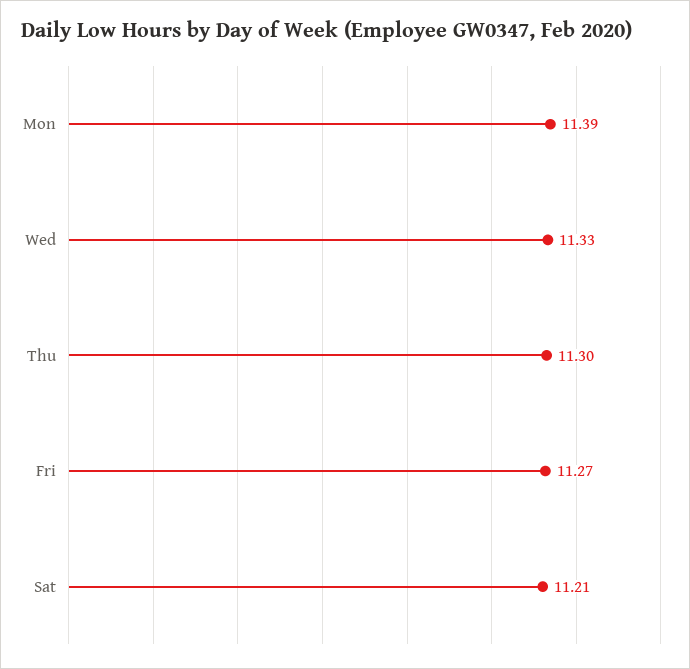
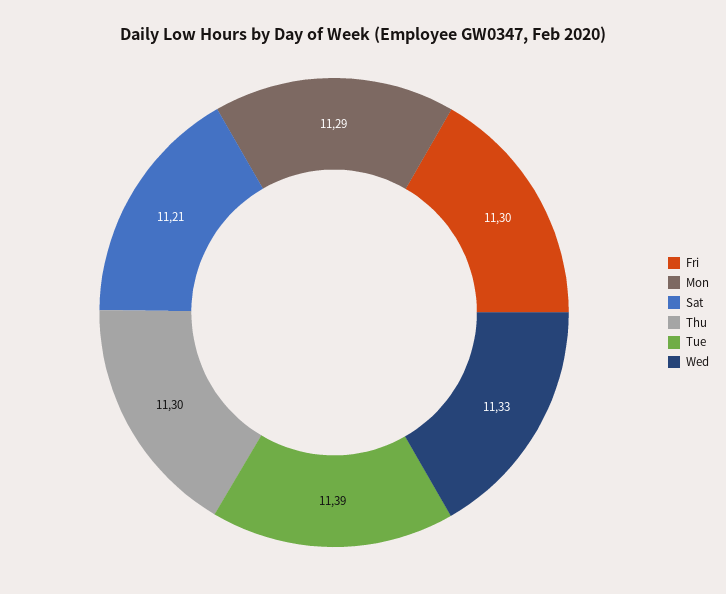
Mon: 11.39 -> 11.29
Fri: 11.27 -> 11.3
Tue: none -> 11.39

